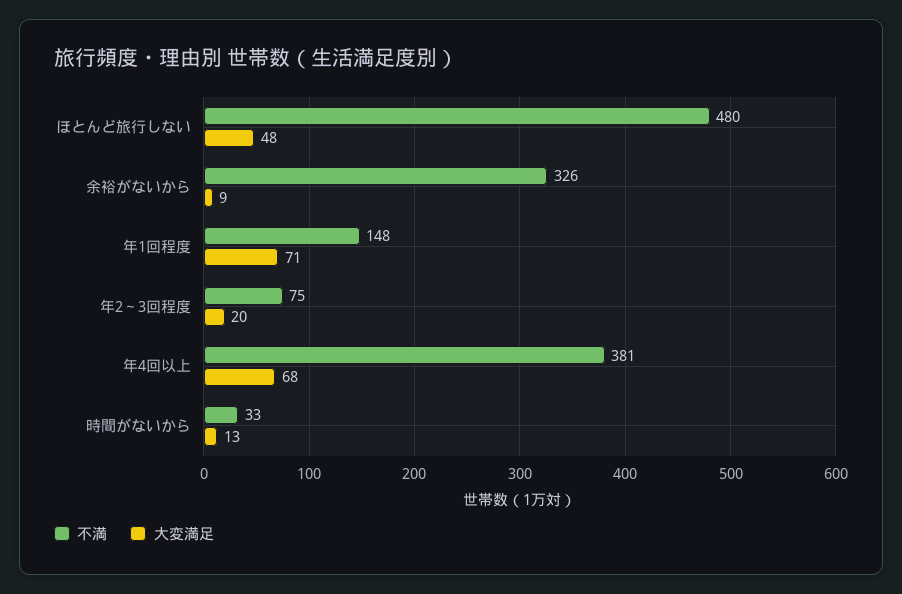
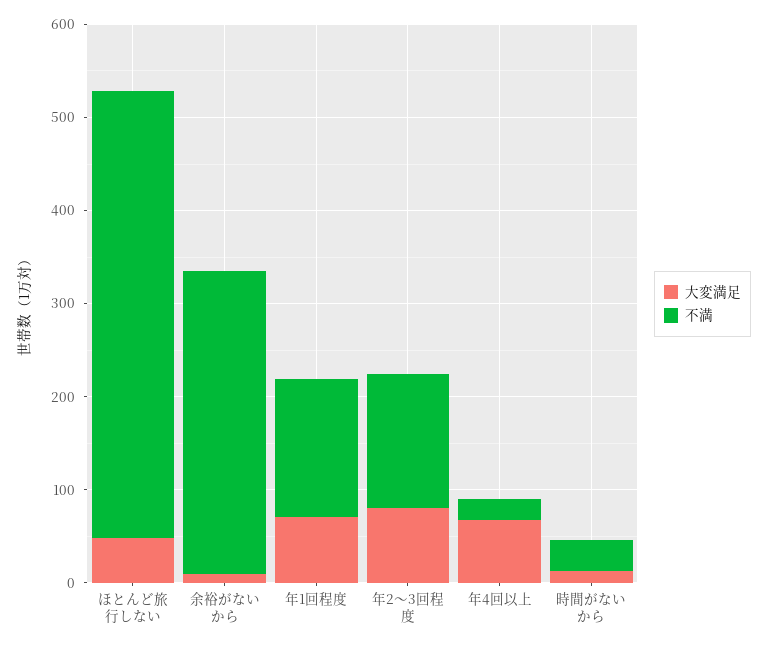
不満, 年2～3回程度: 75 -> 140
大変満足, 年2～3回程度: 20 -> 80
不満, 年4回以上: 381 -> 20

